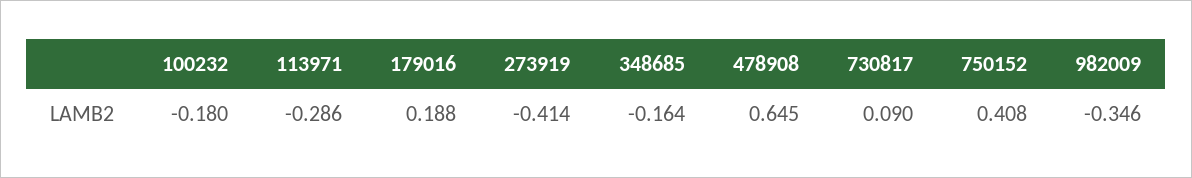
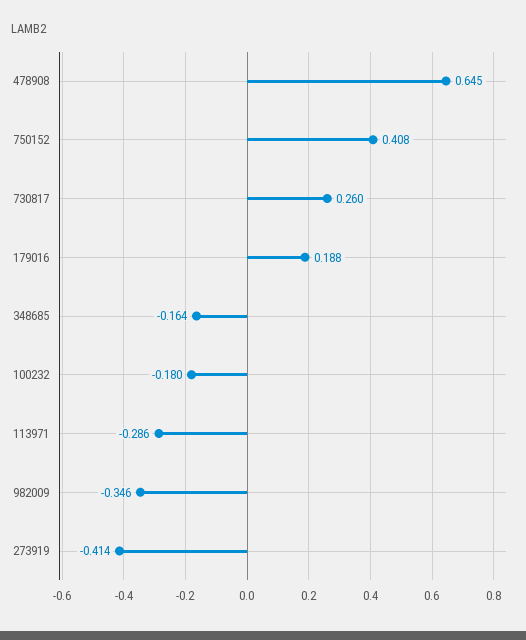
730817: 0.09 -> 0.26

